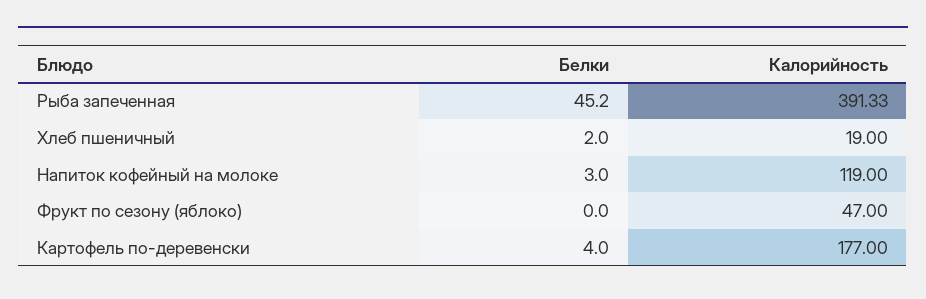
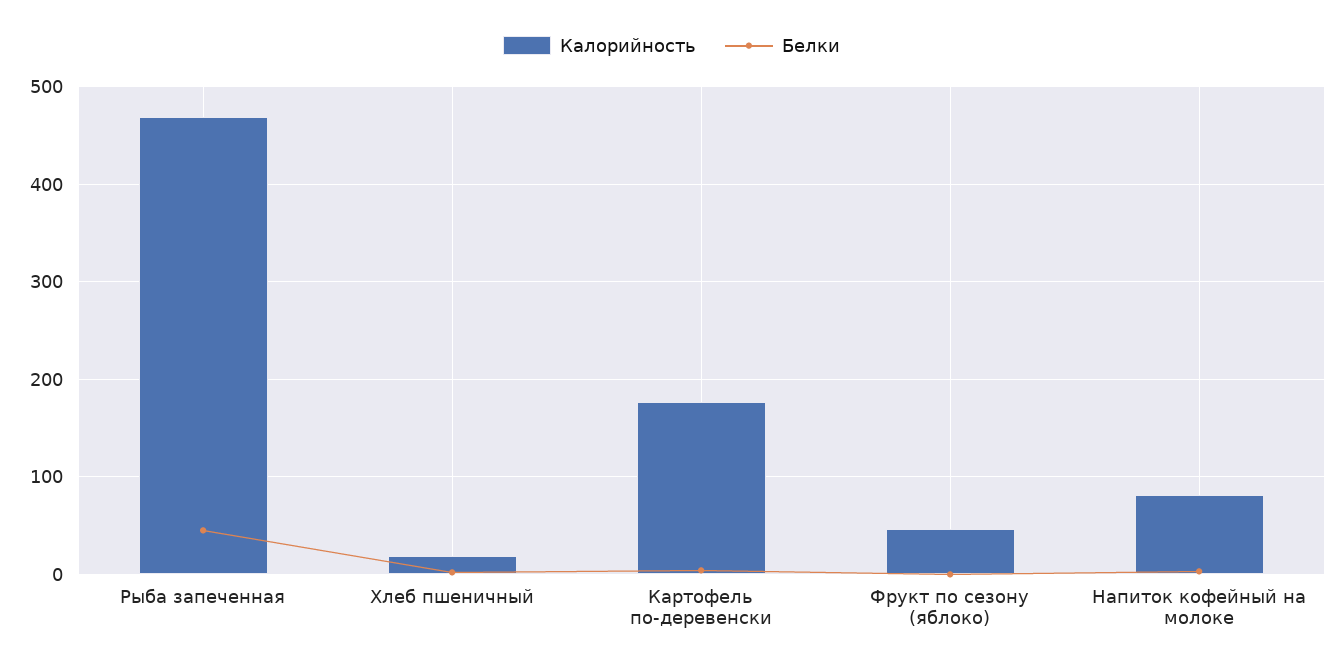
Калорийность, Рыба запеченная: 391.33 -> 470
Калорийность, Напиток кофейный на молоке: 119 -> 80

